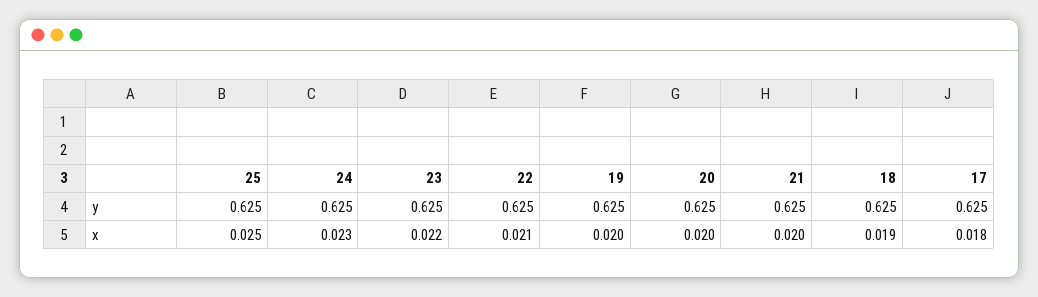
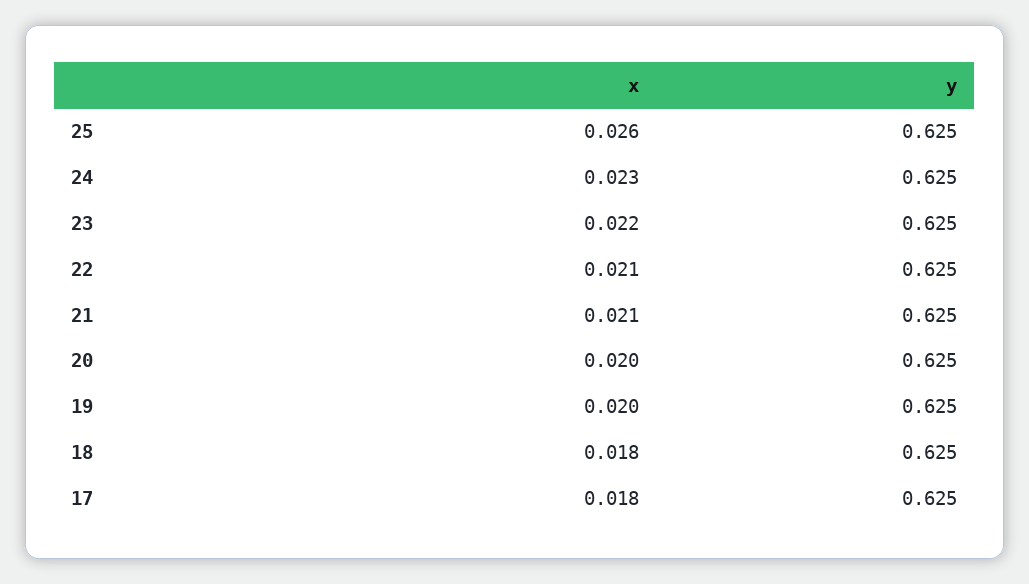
25, x: 0.025 -> 0.026
21, x: 0.02 -> 0.021
18, x: 0.019 -> 0.018

